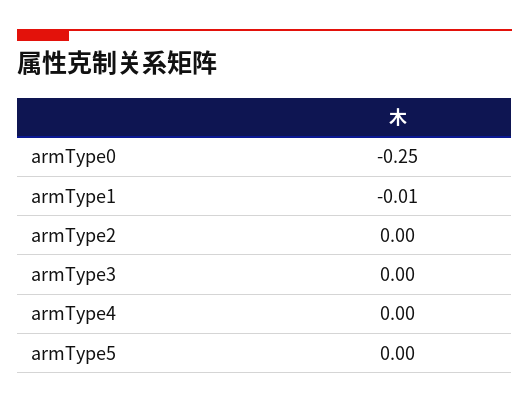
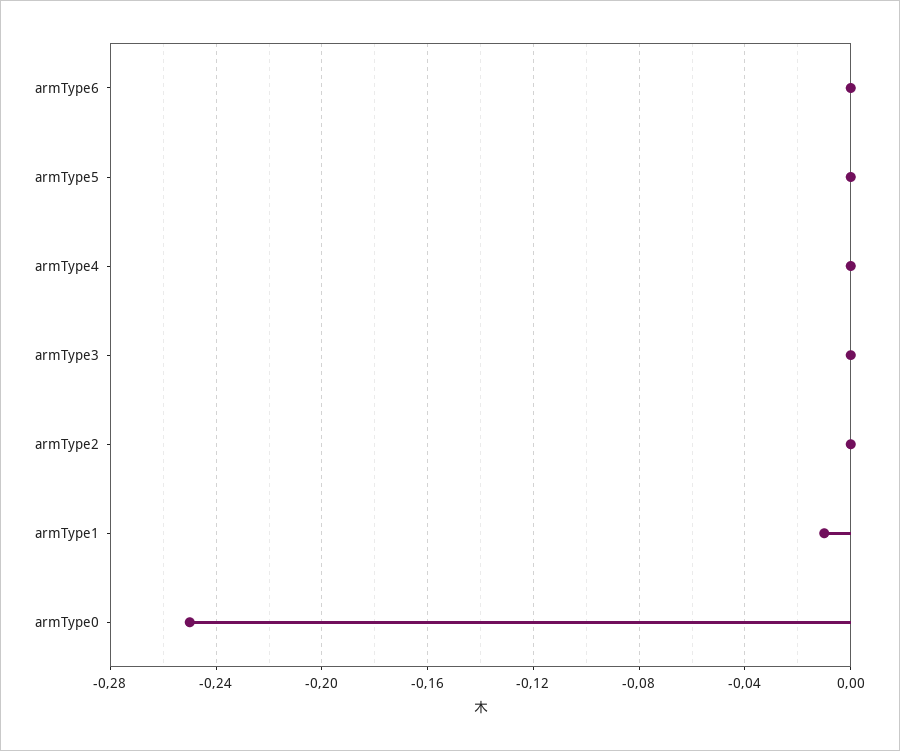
armType6: none -> 0

